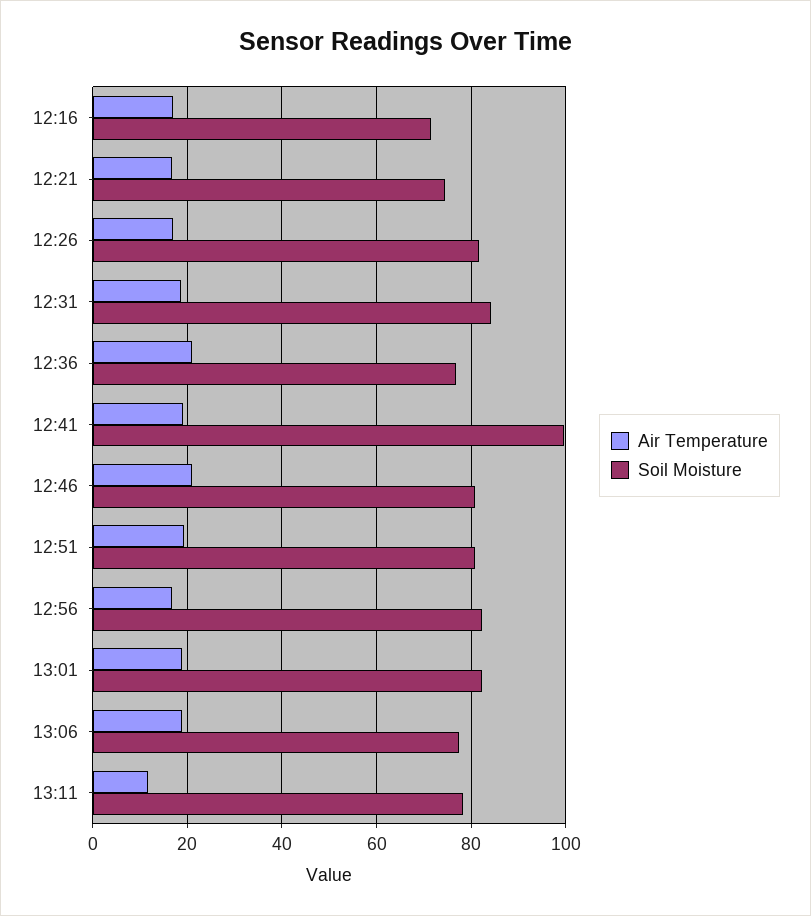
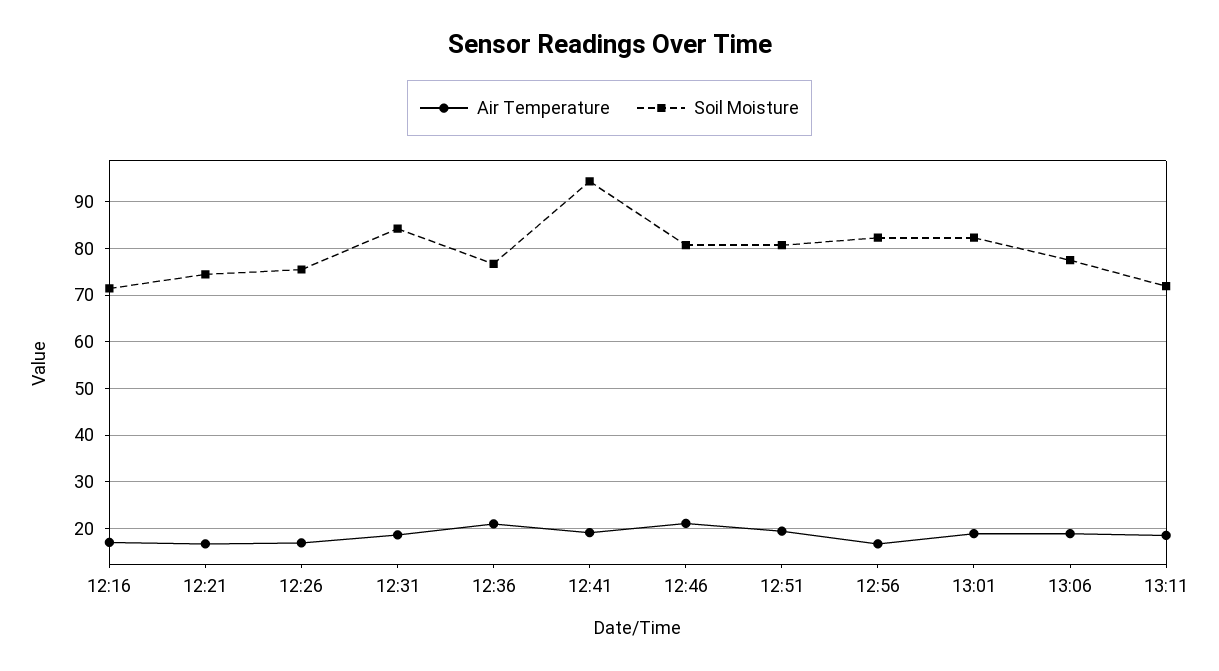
Soil Moisture, 12:26: 82 -> 76
Soil Moisture, 12:41: 100 -> 94
Air Temperature, 13:11: 12 -> 18
Soil Moisture, 13:11: 78 -> 72

